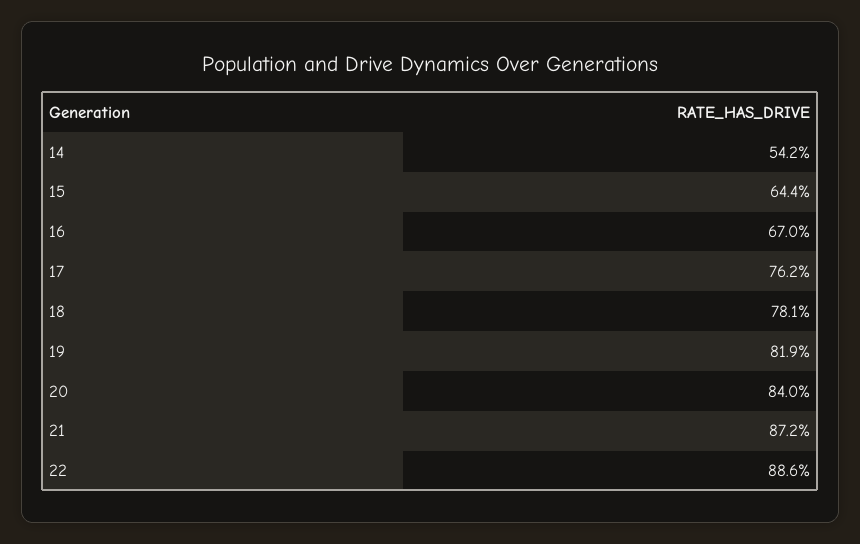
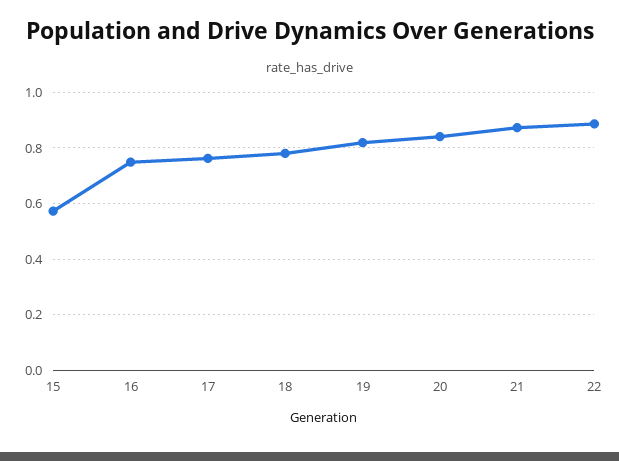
14: 0.542 -> none
15: 0.644 -> 0.575
16: 0.67 -> 0.75

